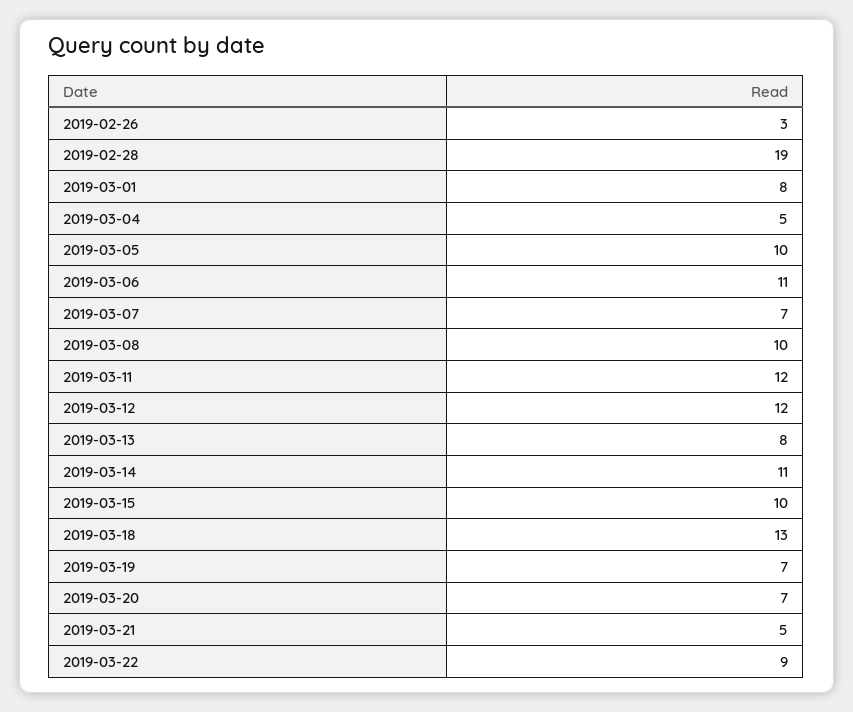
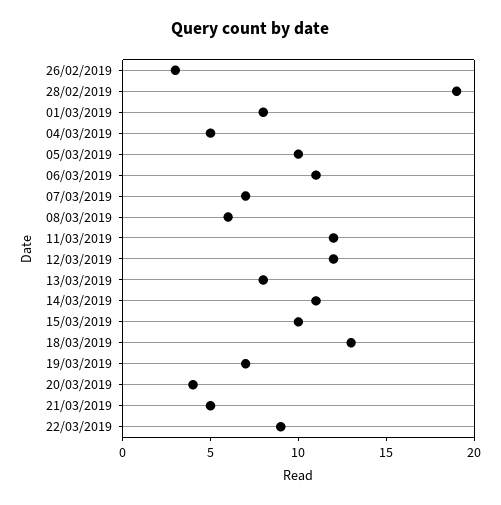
2019-03-08: 10 -> 6
2019-03-20: 7 -> 4

